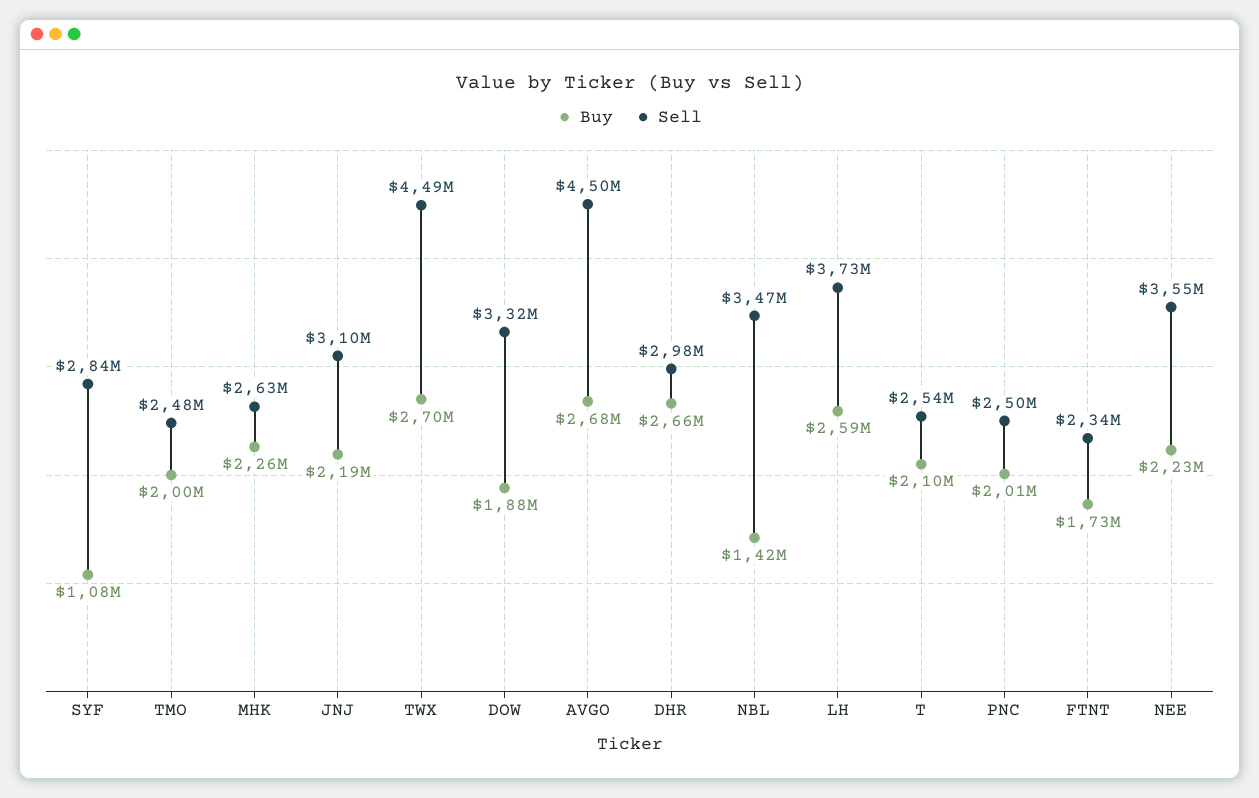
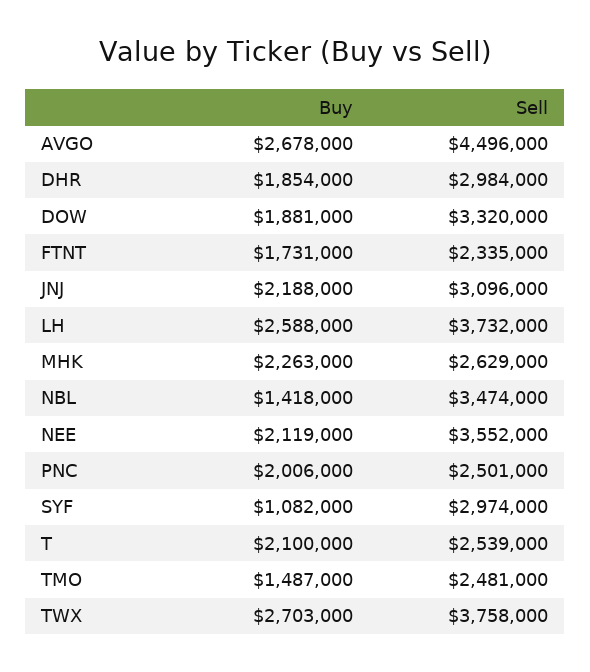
Sell, SYF: 2840000 -> 2974000
Buy, TMO: 2000000 -> 1487000
Sell, TWX: 4490000 -> 3758000
Buy, DHR: 2660000 -> 1854000
Buy, NEE: 2230000 -> 2119000

